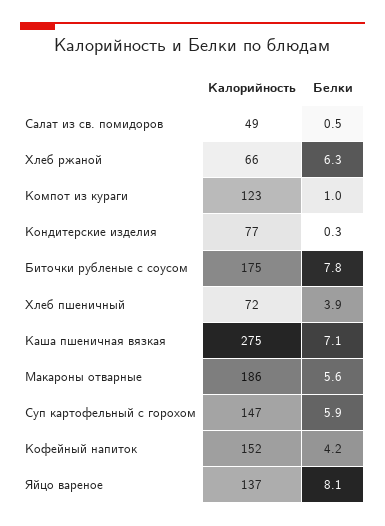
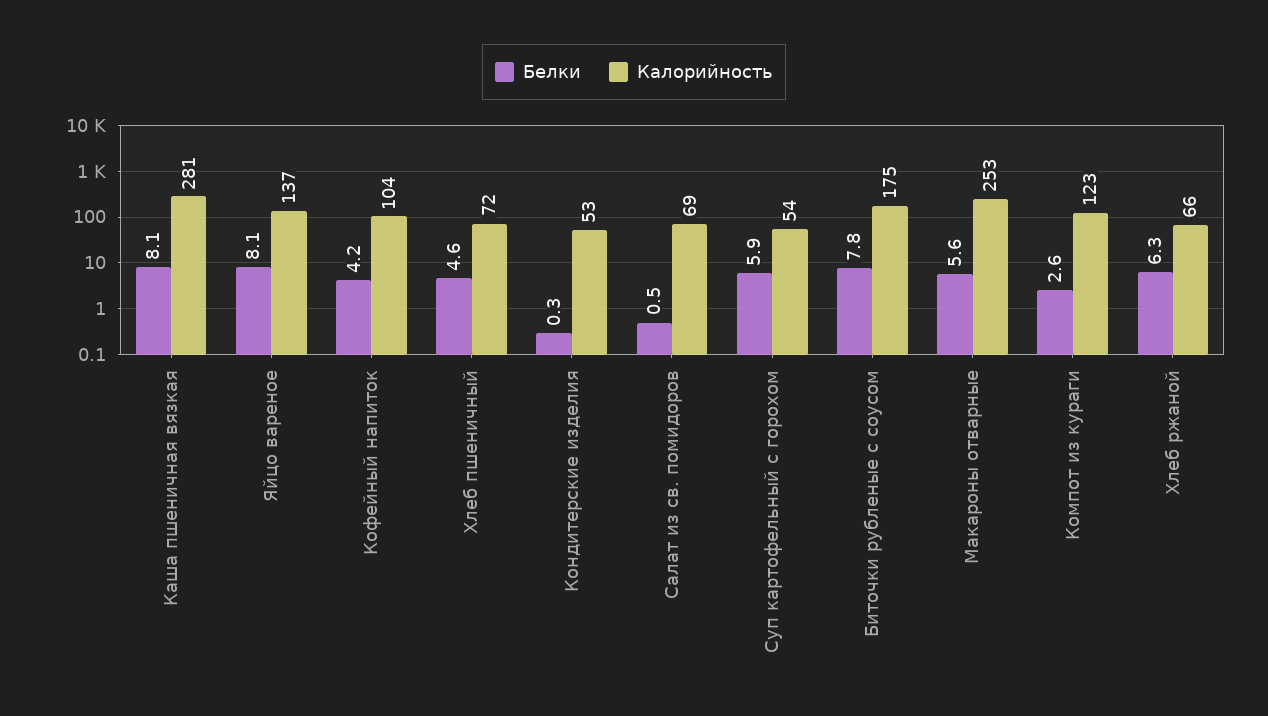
Калорийность, Салат из св. помидоров: 49 -> 69
Белки, Компот из кураги: 1 -> 2.6
Калорийность, Кондитерские изделия: 77 -> 53
Белки, Хлеб пшеничный: 3.9 -> 4.6
Калорийность, Каша пшеничная вязкая: 275 -> 281
Белки, Каша пшеничная вязкая: 7.1 -> 8.1
Калорийность, Макароны отварные: 186 -> 253
Калорийность, Суп картофельный с горохом: 147 -> 54
Калорийность, Кофейный напиток: 152 -> 104

